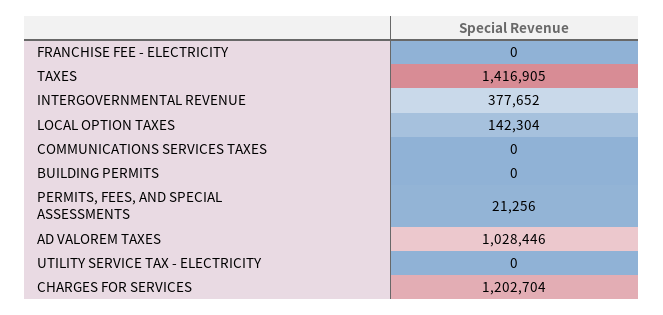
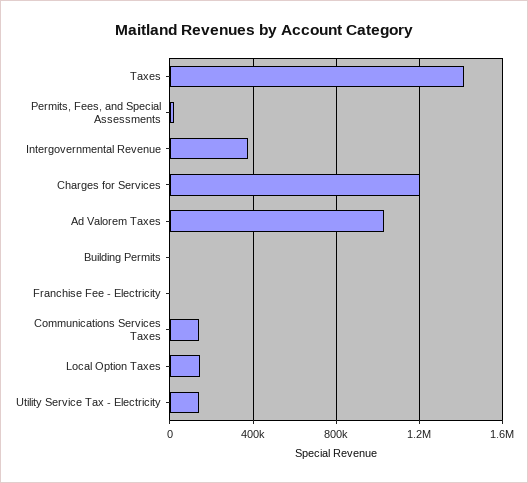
COMMUNICATIONS SERVICES TAXES: 0 -> 150000
UTILITY SERVICE TAX - ELECTRICITY: 0 -> 150000

